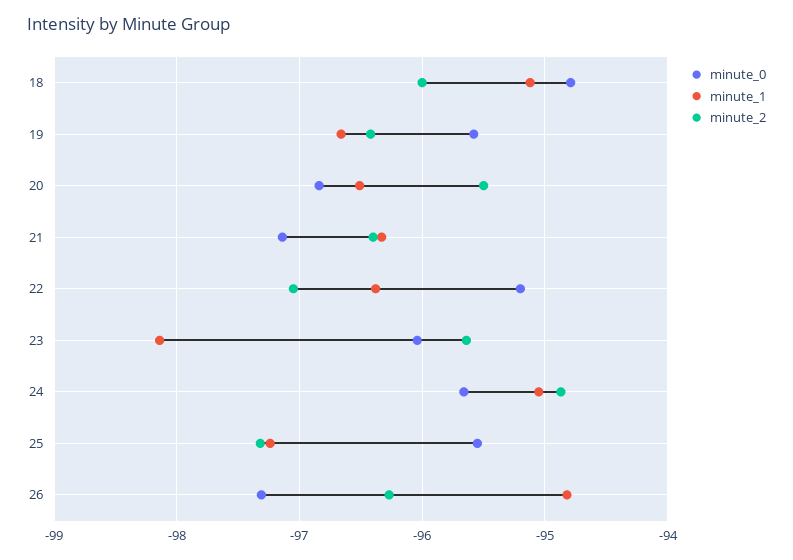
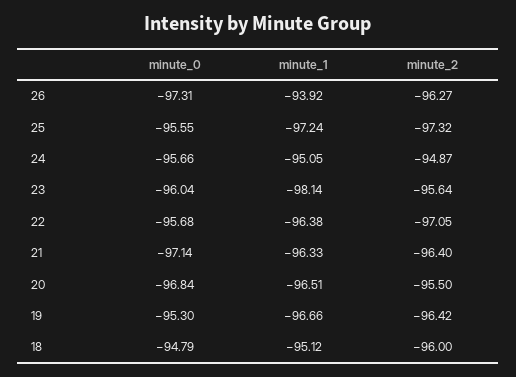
minute_0, 19: -95.6 -> -95.3
minute_0, 22: -95.2 -> -95.68
minute_1, 26: -94.8 -> -93.92

